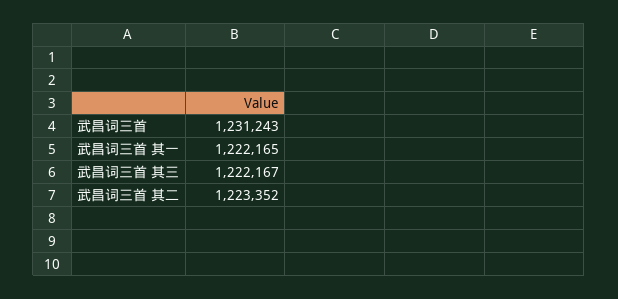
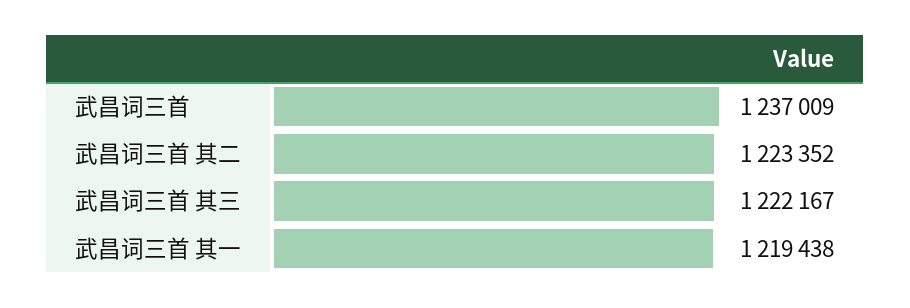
武昌词三首: 1231243 -> 1237009
武昌词三首 其一: 1222165 -> 1219438

